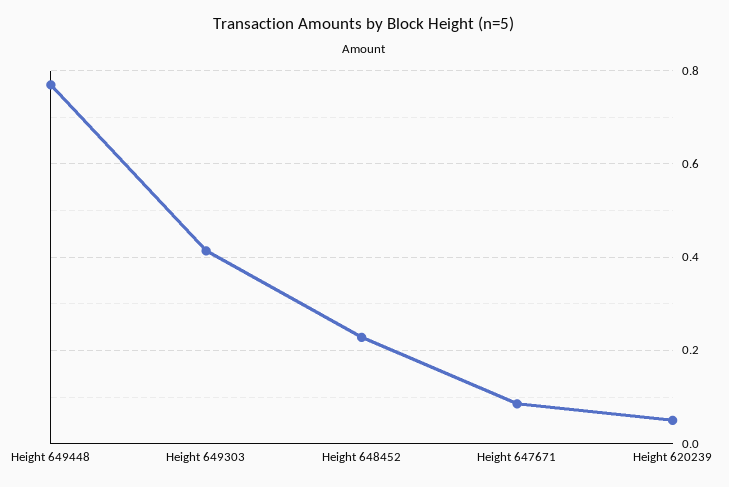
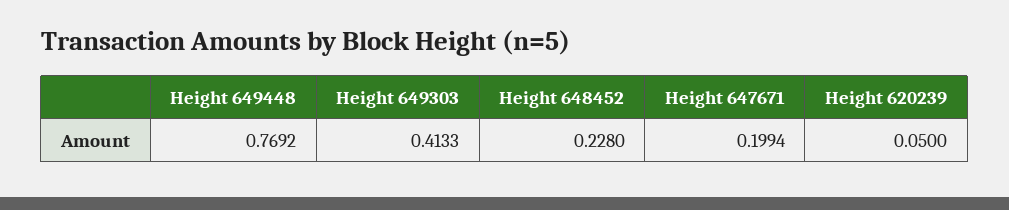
Height 647671: 0.08 -> 0.1994

